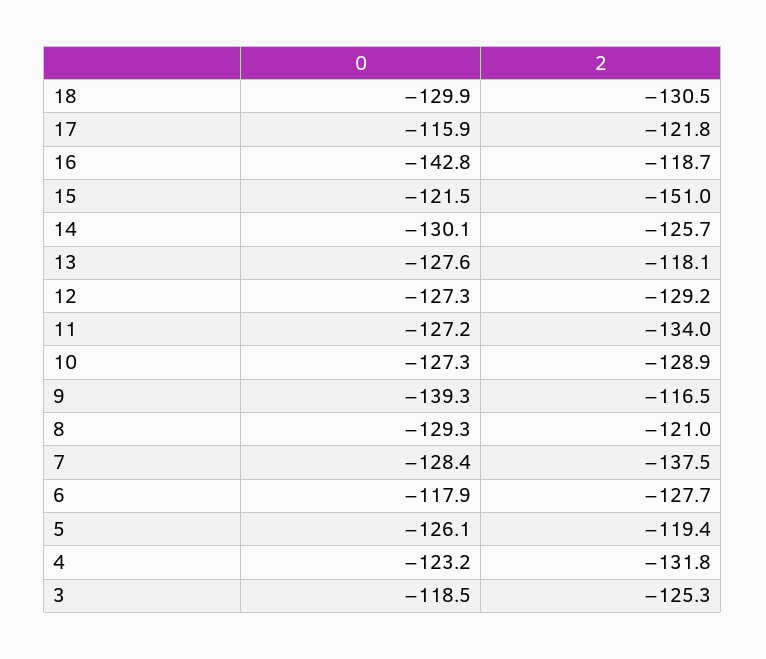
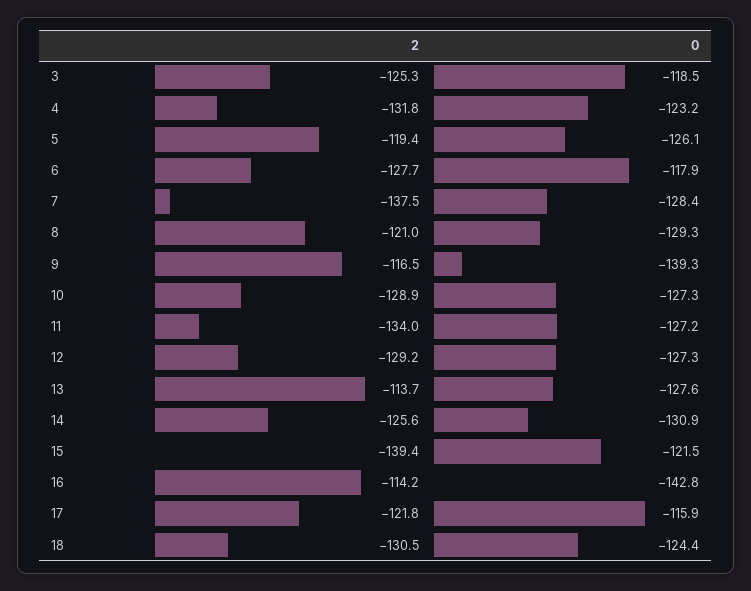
0, 18: -129.9 -> -124.4
2, 16: -118.7 -> -114.2
2, 15: -151 -> -139.4
0, 14: -130.1 -> -130.9
2, 14: -125.7 -> -125.6
2, 13: -118.1 -> -113.7

